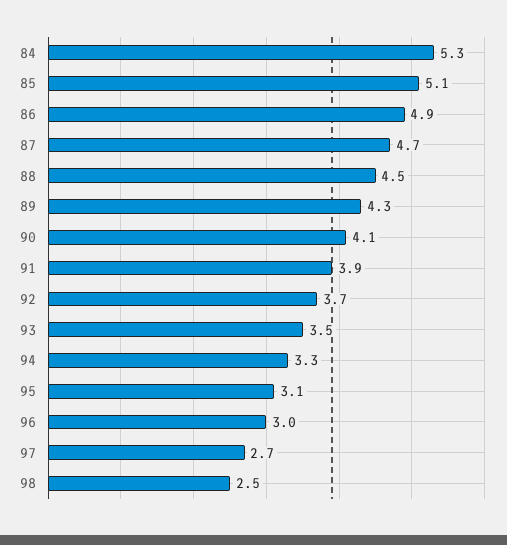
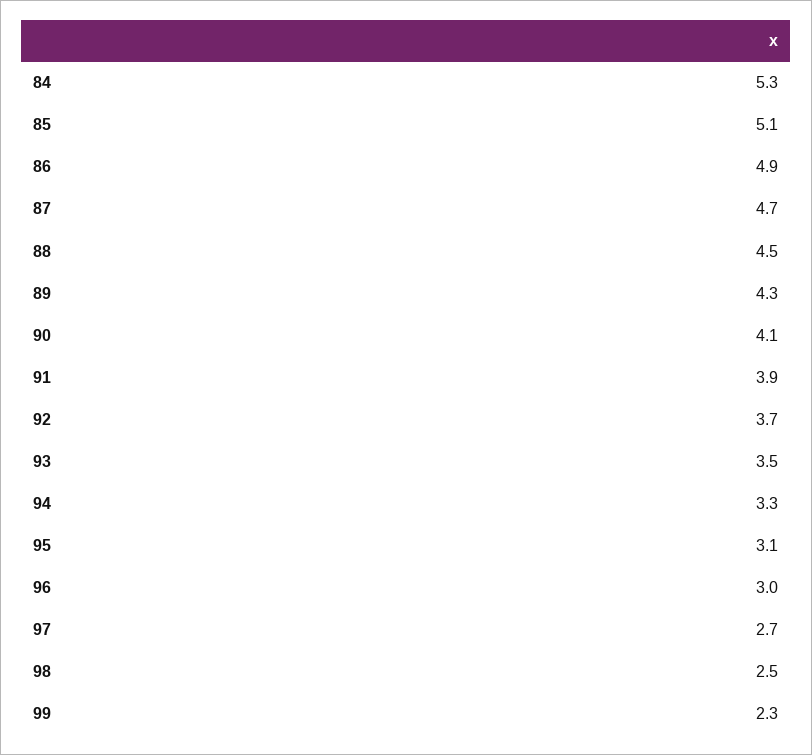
99: none -> 2.3

